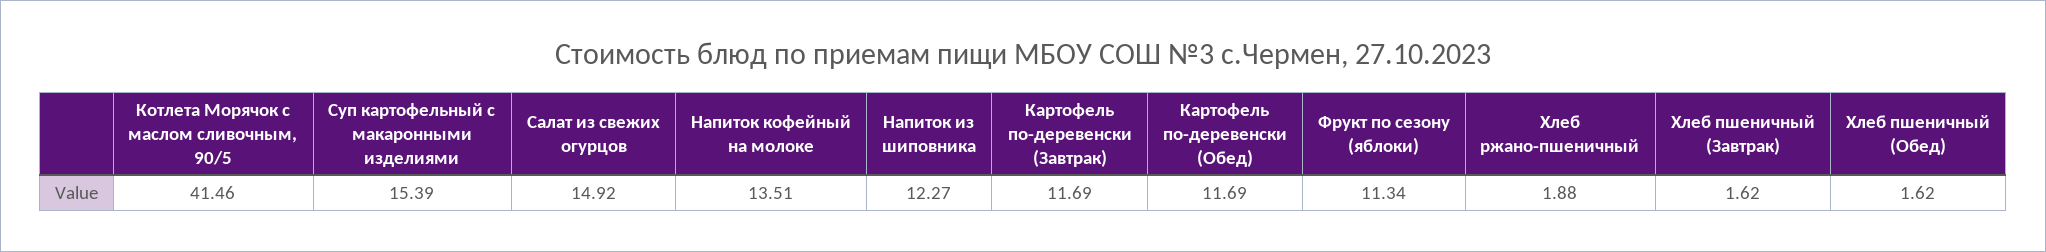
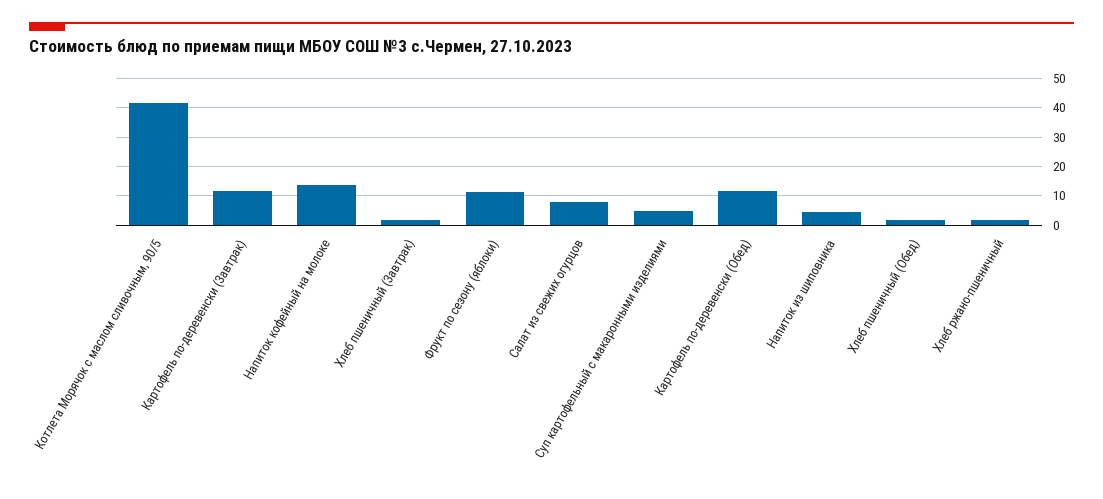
Суп картофельный с макаронными изделиями: 15.39 -> 5
Салат из свежих огурцов: 14.92 -> 7.5
Напиток из шиповника: 12.27 -> 5

